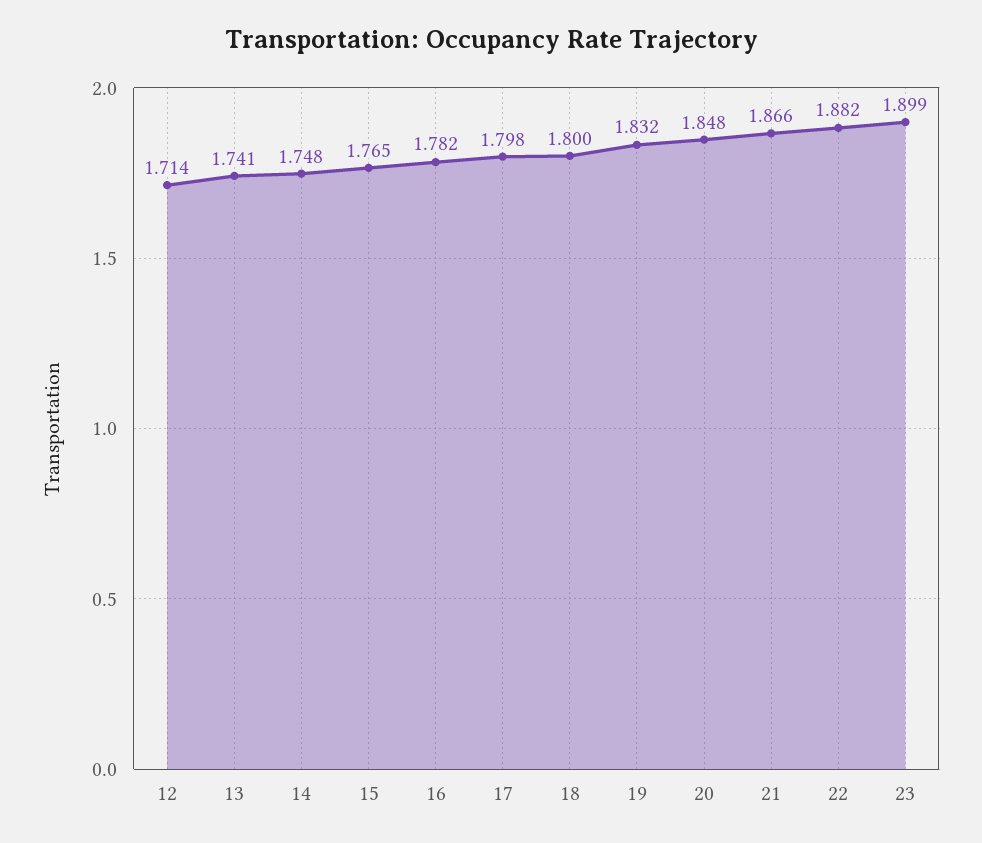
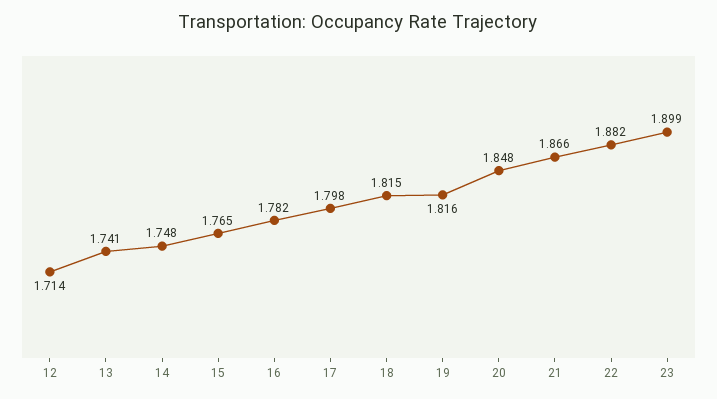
18: 1.8 -> 1.815
19: 1.832 -> 1.816

